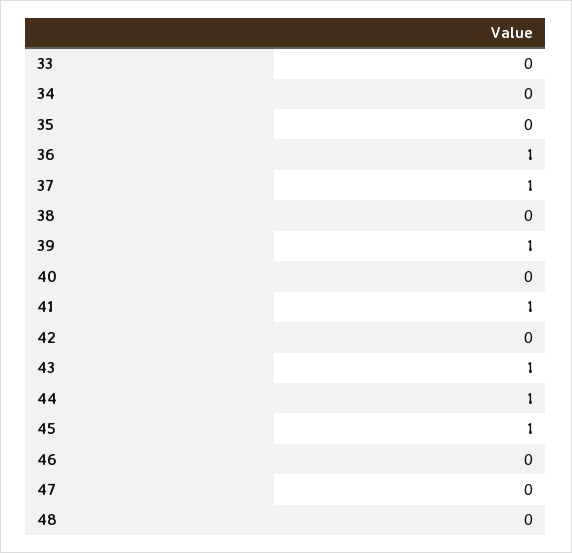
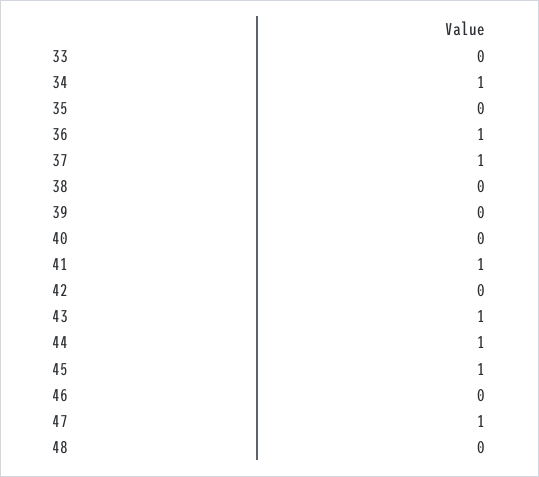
34: 0 -> 1
39: 1 -> 0
47: 0 -> 1

